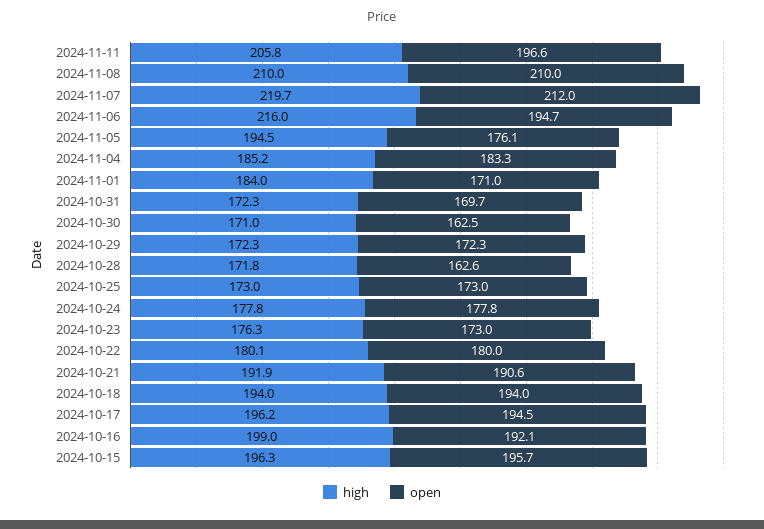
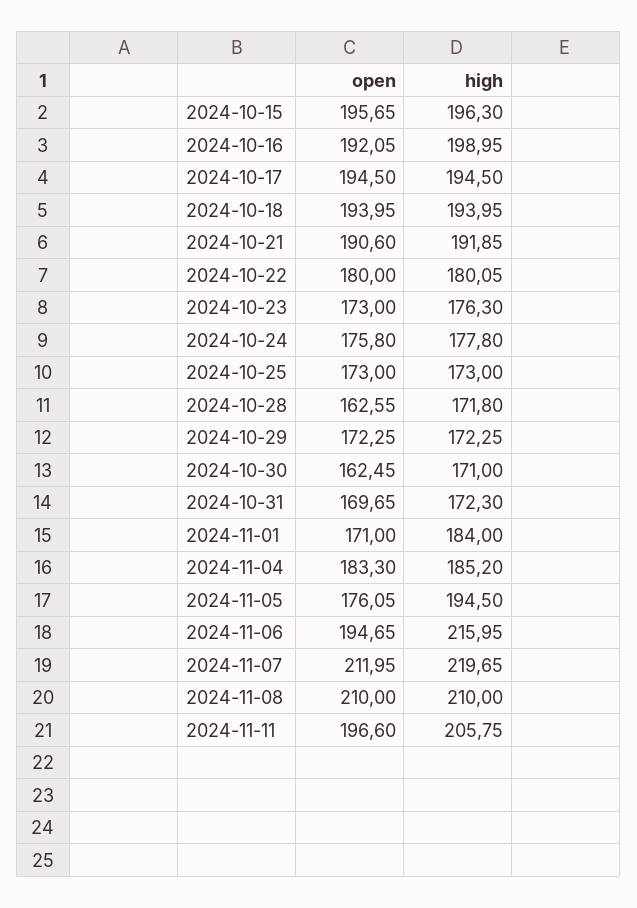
open, 2024-10-24: 177.8 -> 175.8
high, 2024-10-17: 196.2 -> 194.5

